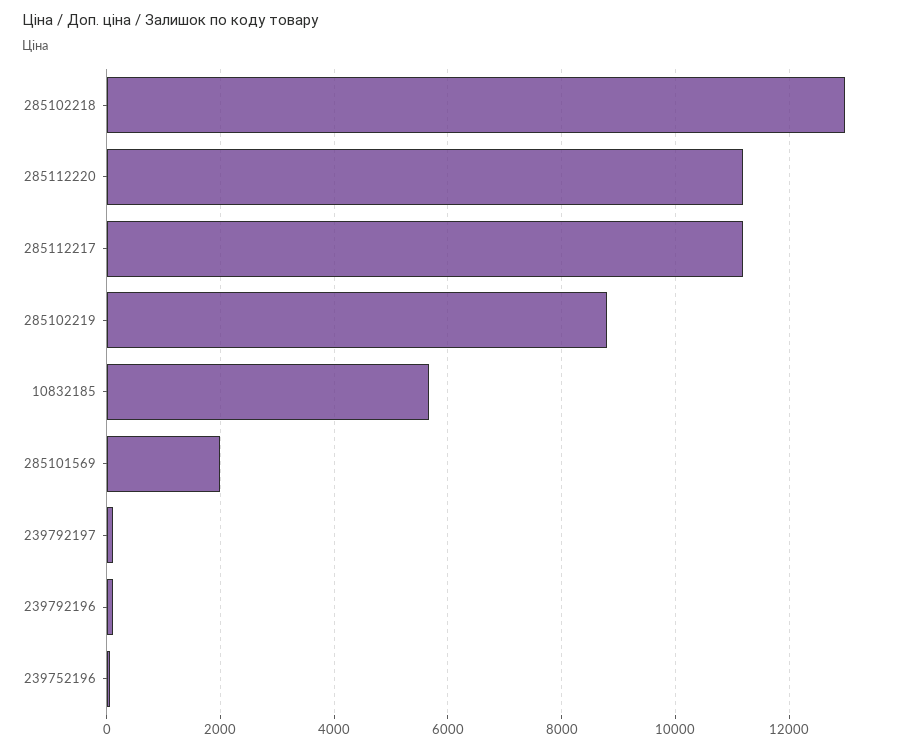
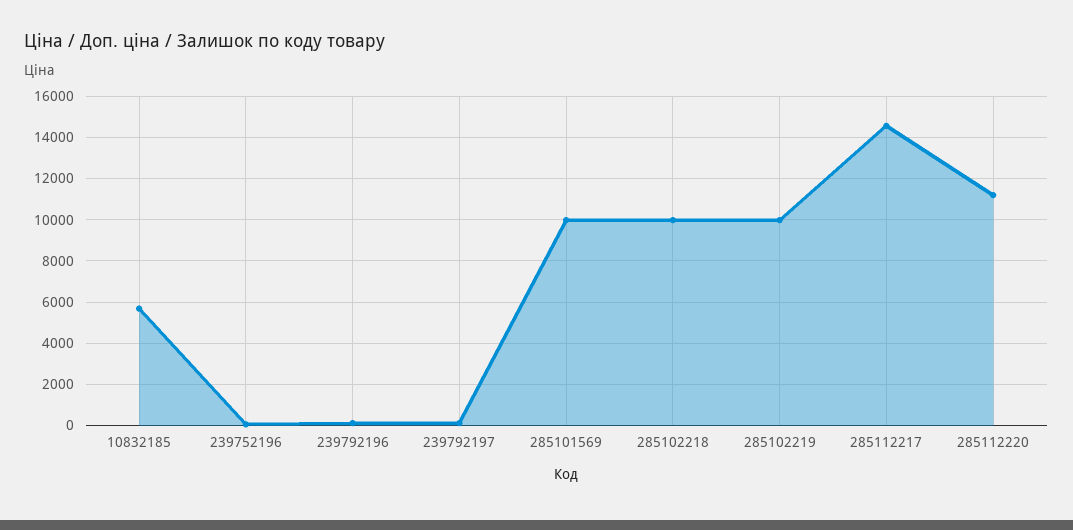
285102218: 13000 -> 10000
285112217: 11200 -> 14500
285102219: 8800 -> 10000
285101569: 2000 -> 10000

